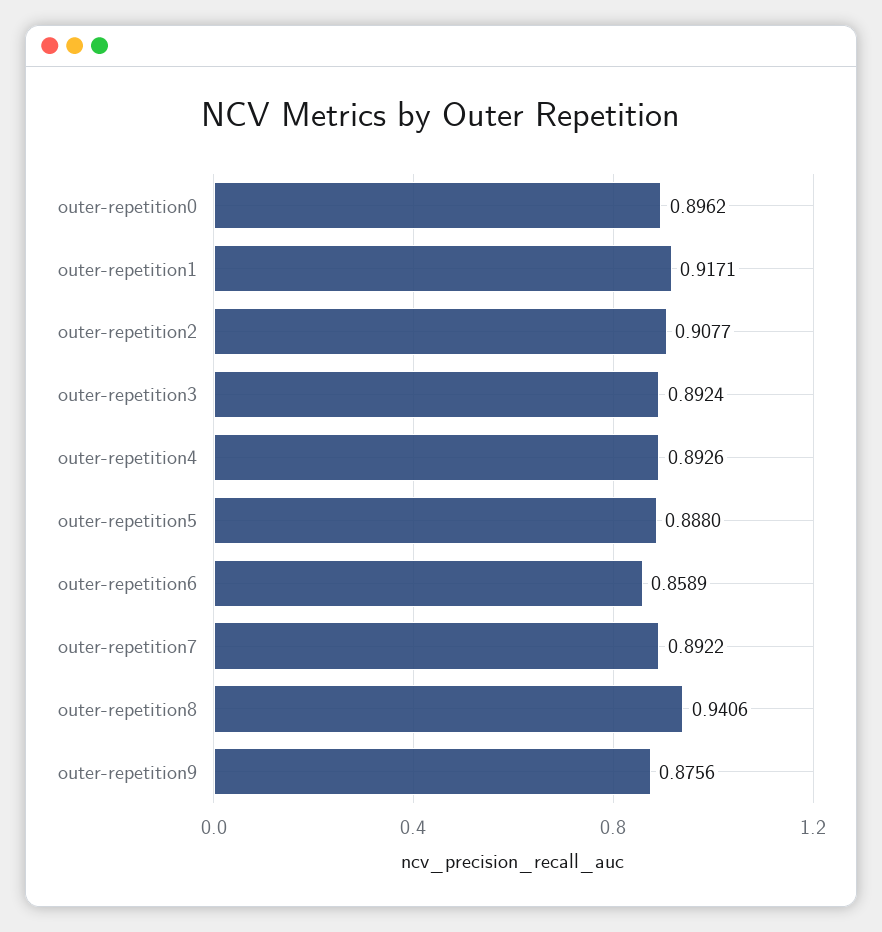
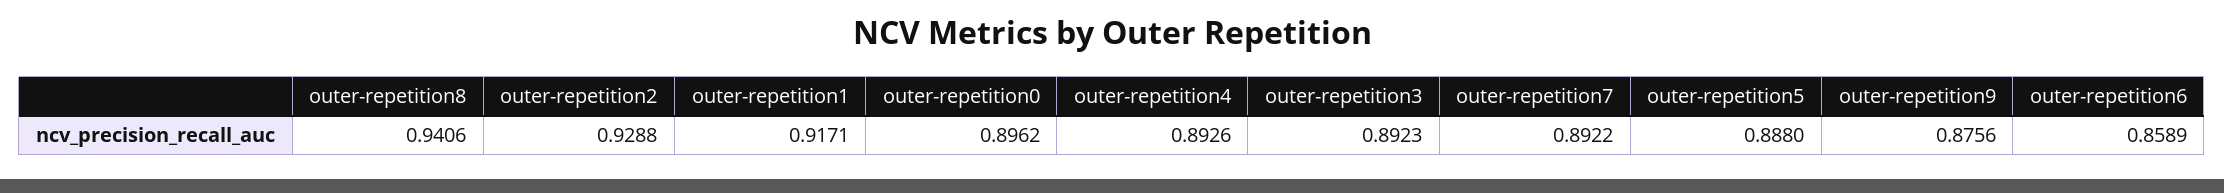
outer-repetition2: 0.9077 -> 0.9288
outer-repetition3: 0.8924 -> 0.8923

